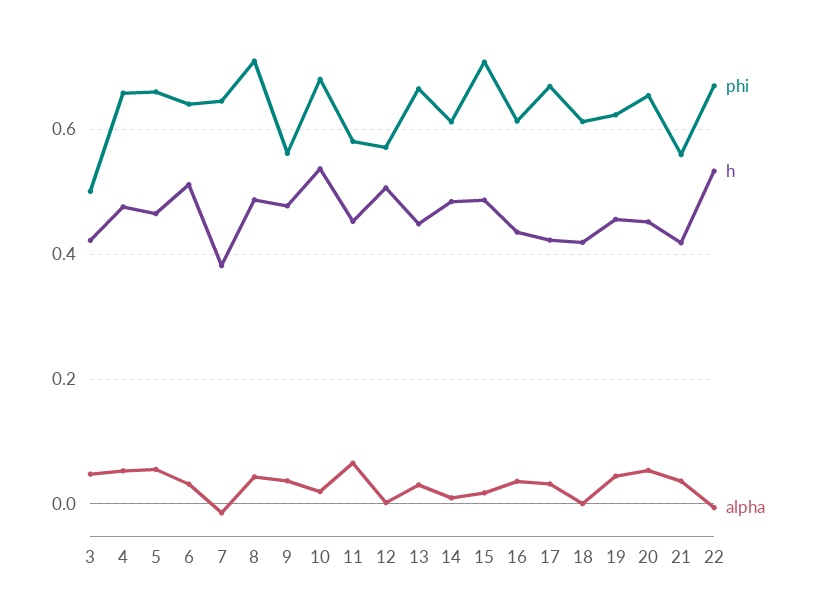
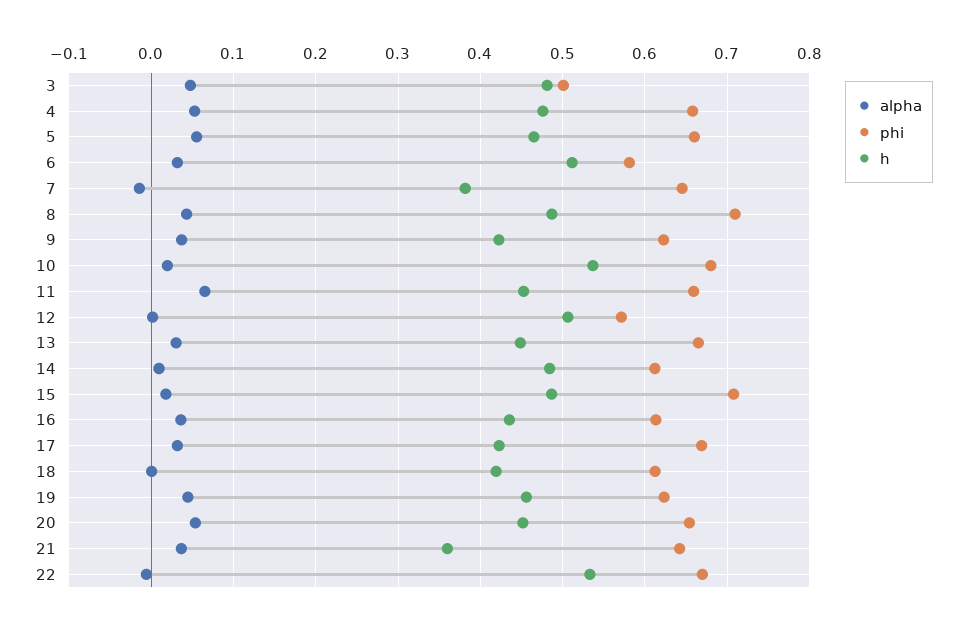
h, 3: 0.42 -> 0.48
phi, 6: 0.64 -> 0.58
phi, 9: 0.56 -> 0.62
h, 9: 0.48 -> 0.42
phi, 11: 0.58 -> 0.66
phi, 21: 0.56 -> 0.64
h, 21: 0.42 -> 0.36

